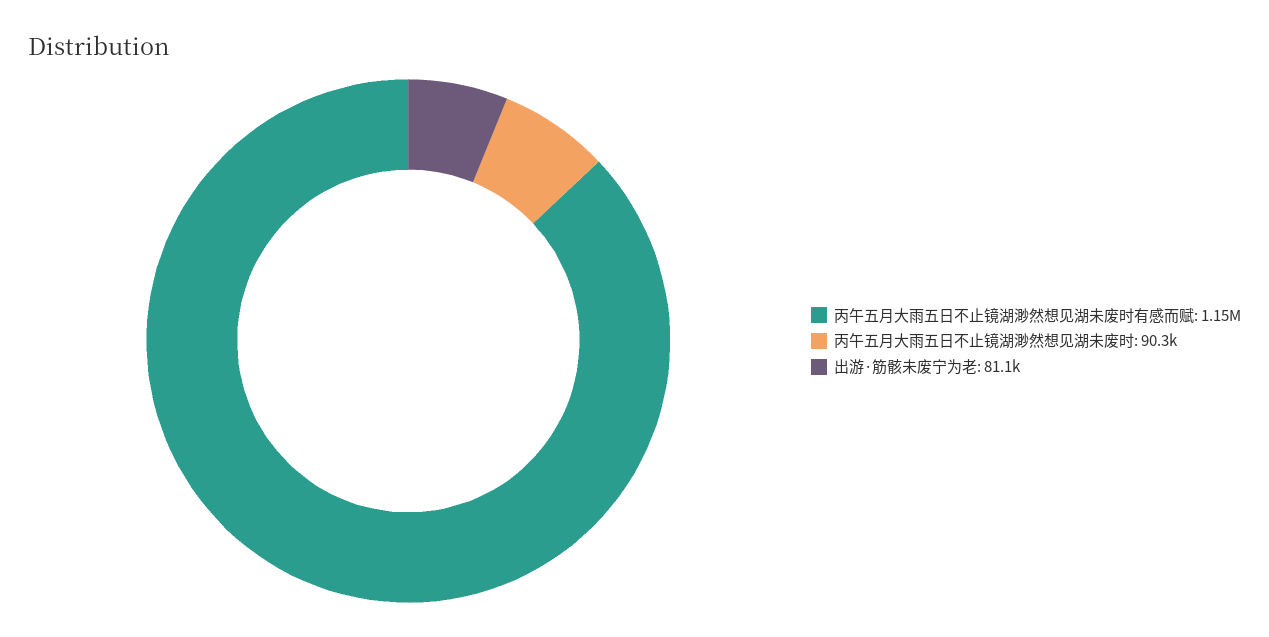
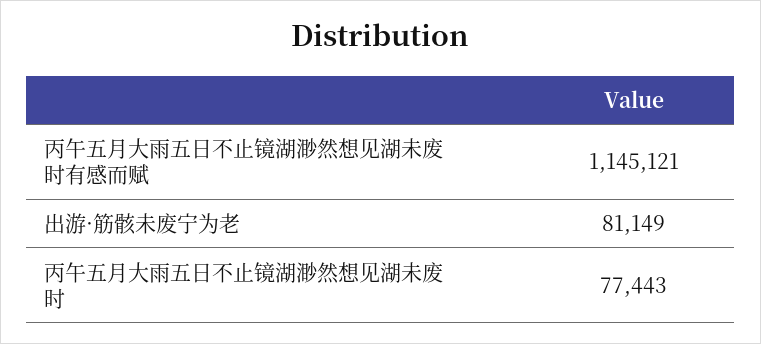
丙午五月大雨五日不止镜湖渺然想见湖未废时: 90300 -> 77443

